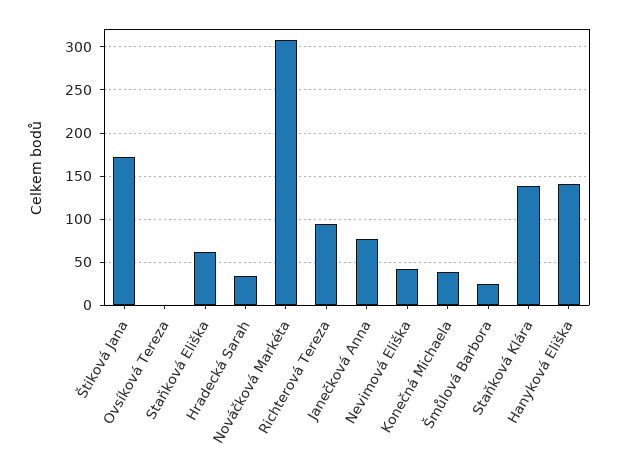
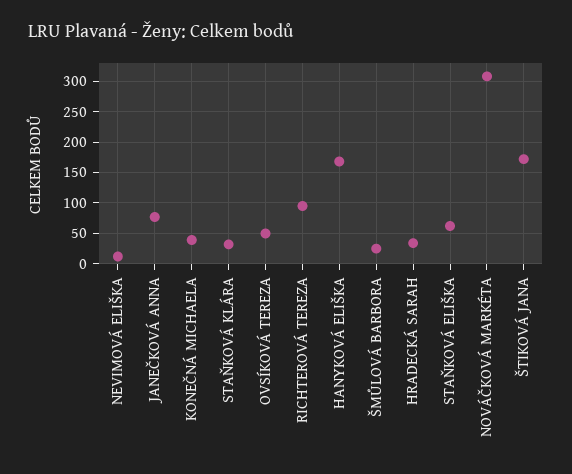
Ovsíková Tereza: 0 -> 50
Nevimová Eliška: 40 -> 10
Staňková Klára: 140 -> 30
Hanyková Eliška: 140 -> 170

